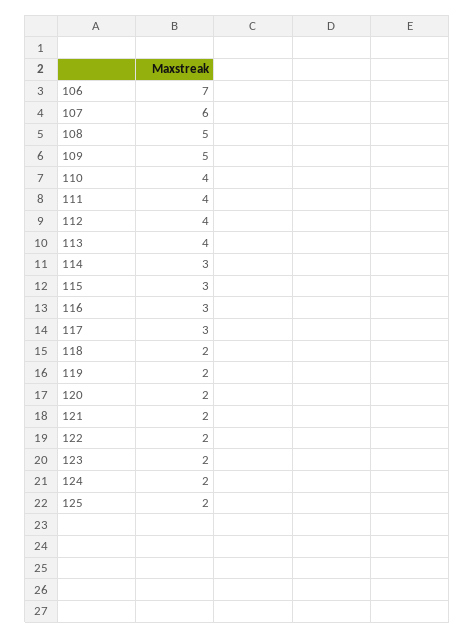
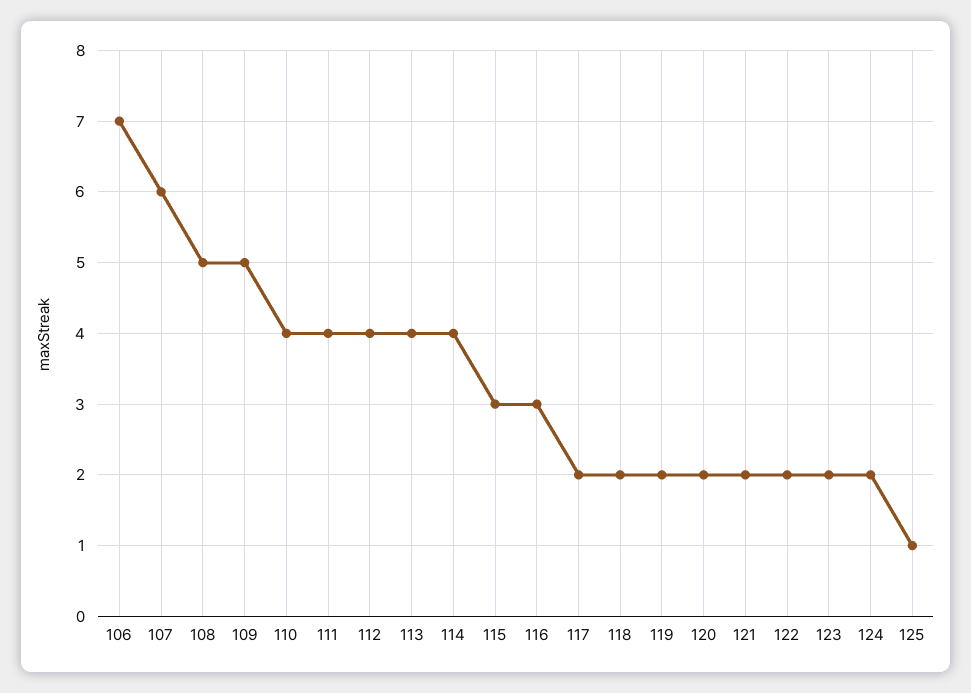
114: 3 -> 4
117: 3 -> 2
125: 2 -> 1

